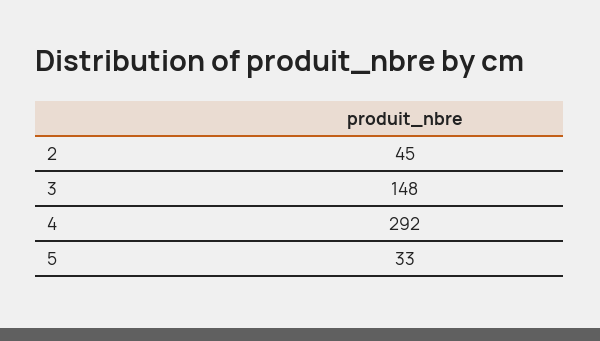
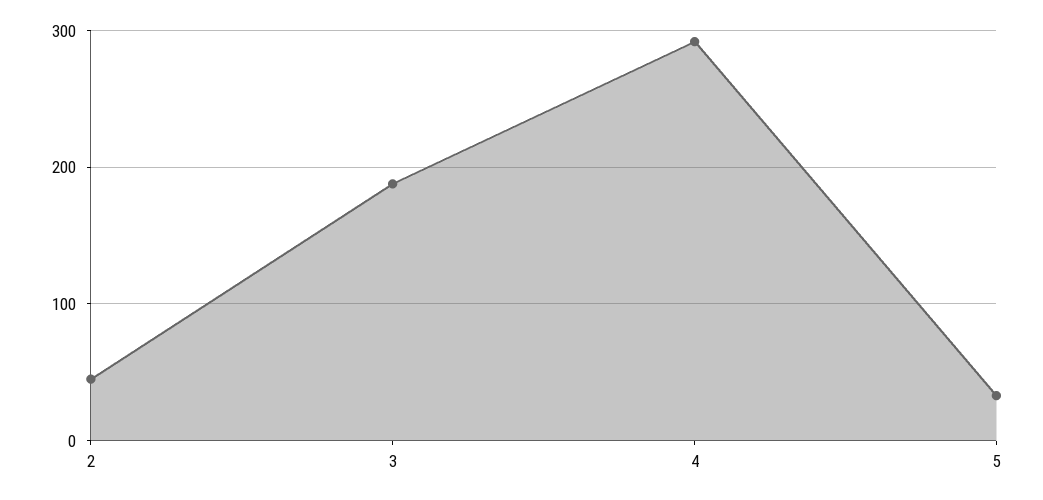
3: 148 -> 190

